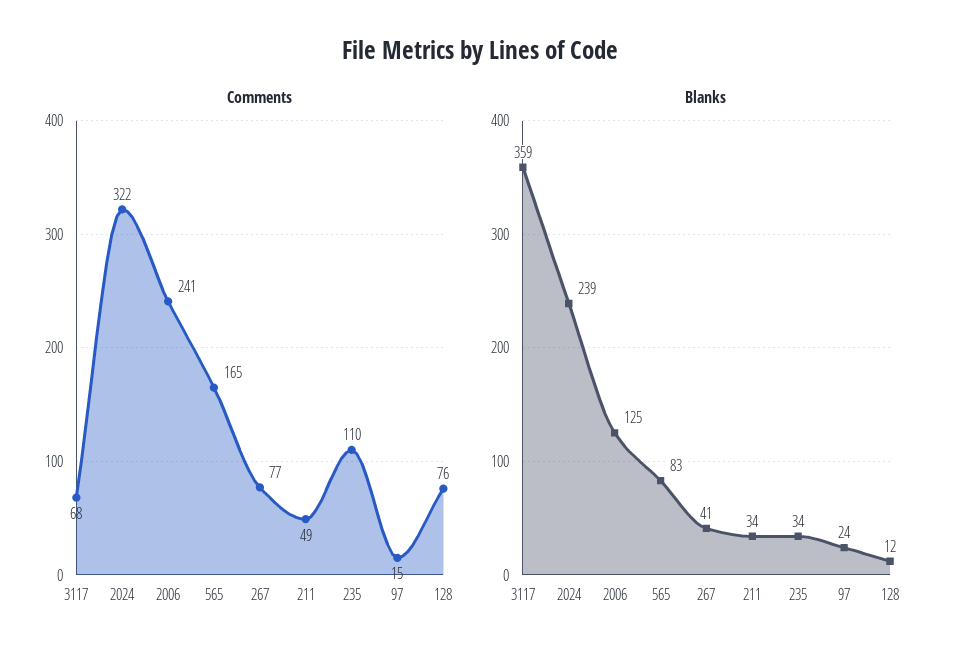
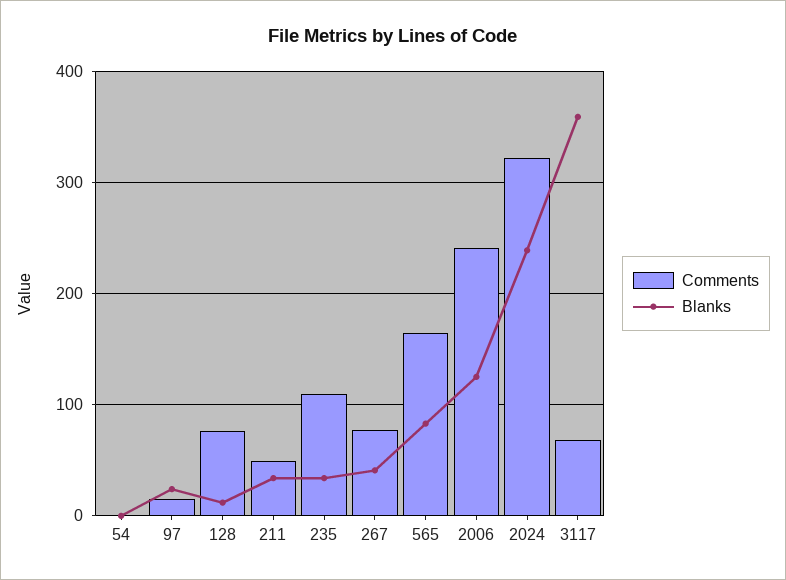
Comments, 54: none -> 0
Blanks, 54: none -> 0

